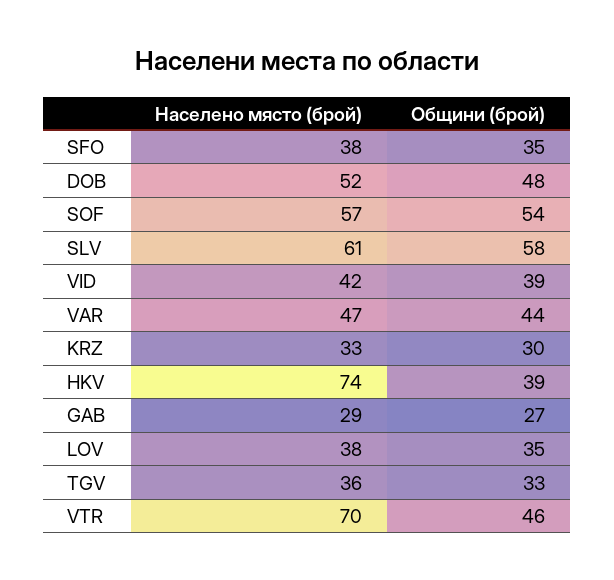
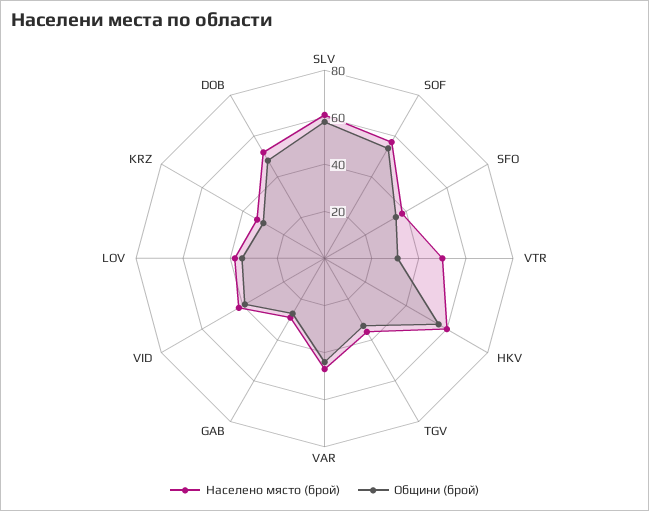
Населено място (брой), HKV: 74 -> 60
Общини (брой), HKV: 39 -> 55
Населено място (брой), VTR: 70 -> 50
Общини (брой), VTR: 46 -> 30

